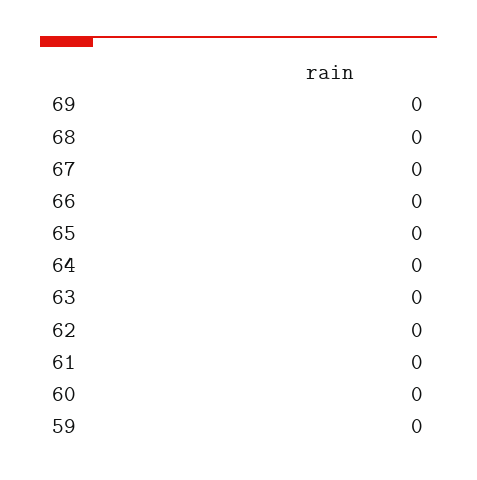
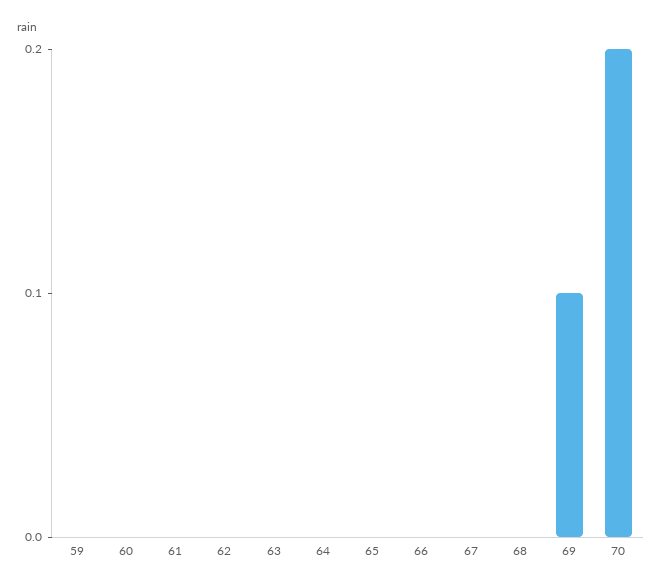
69: 0 -> 0.1
70: none -> 0.2

